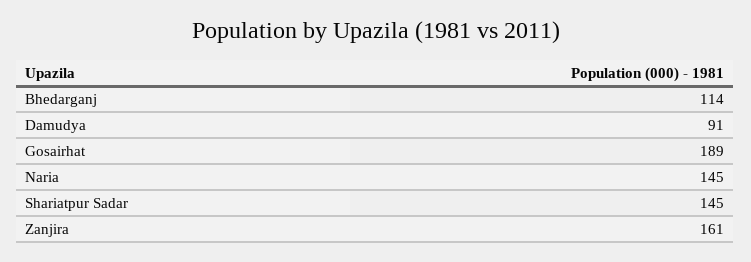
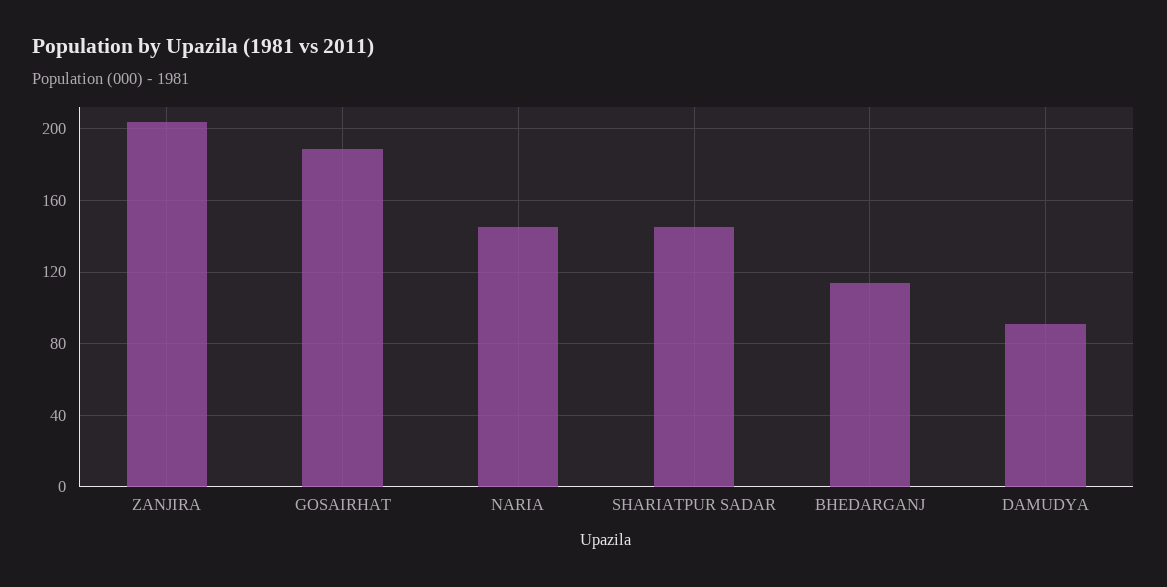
Zanjira: 161 -> 205

